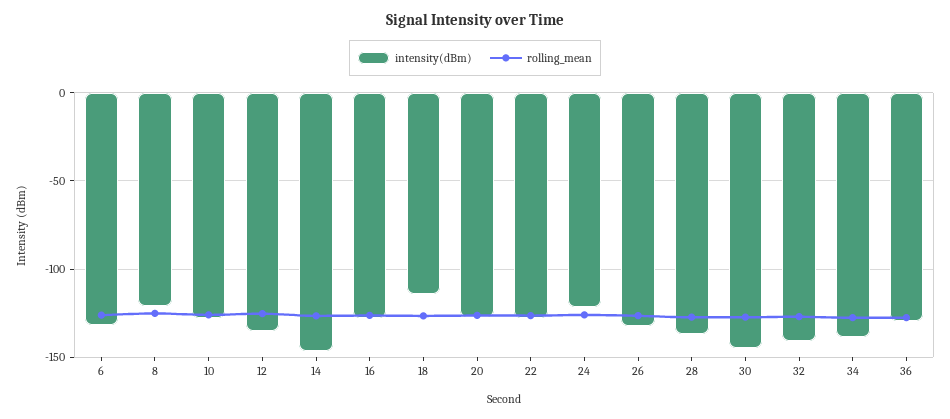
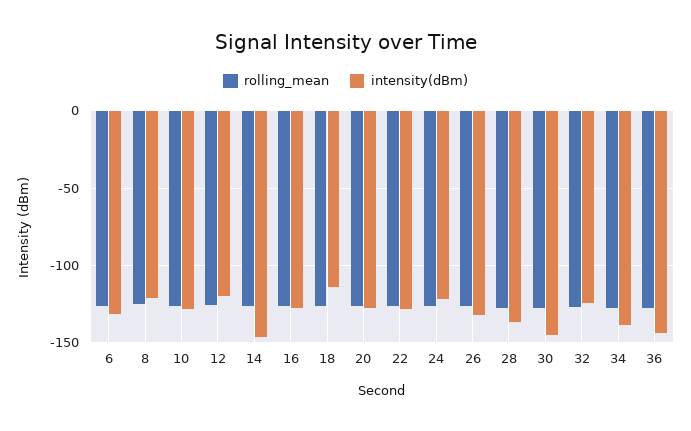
intensity(dBm), 12: -135 -> -120
intensity(dBm), 32: -140 -> -125
intensity(dBm), 36: -130 -> -145

